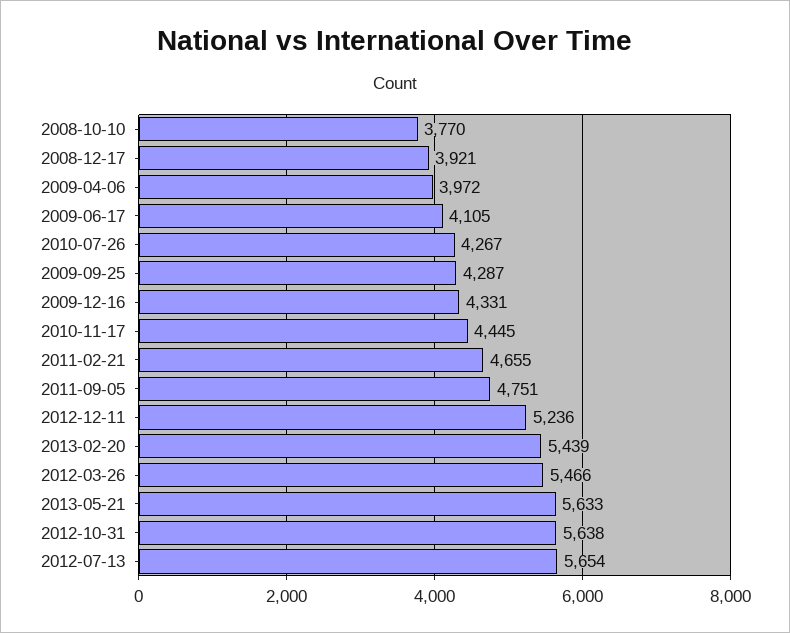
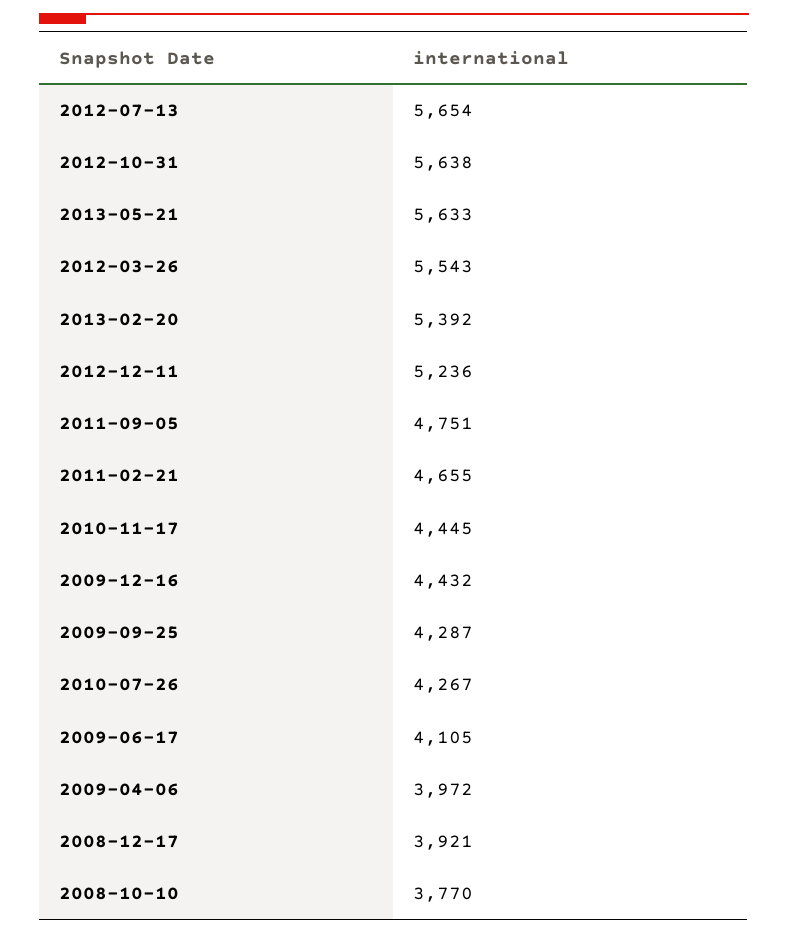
2009-12-16: 4331 -> 4432
2013-02-20: 5439 -> 5392
2012-03-26: 5466 -> 5543

